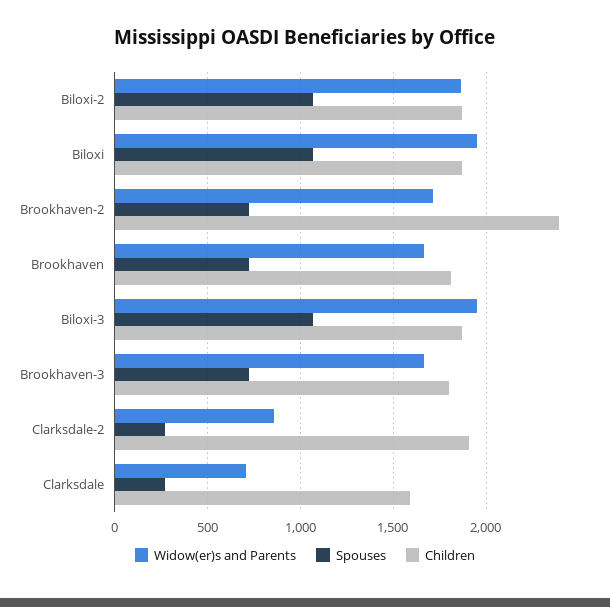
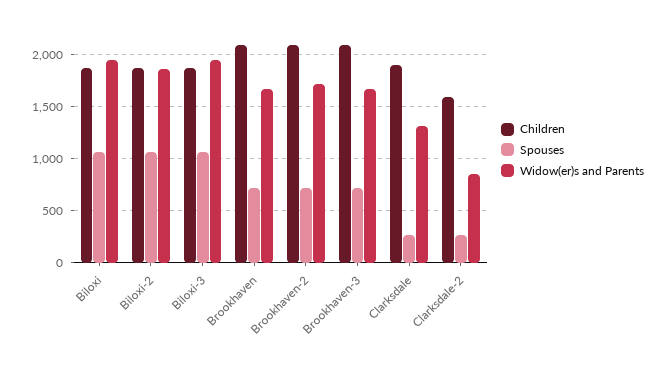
Children, Brookhaven-2: 2400 -> 2100
Children, Brookhaven: 1800 -> 2100
Children, Brookhaven-3: 1800 -> 2100
Children, Clarksdale-2: 1900 -> 1600
Widow(er)s and Parents, Clarksdale: 700 -> 1300
Children, Clarksdale: 1600 -> 1900

